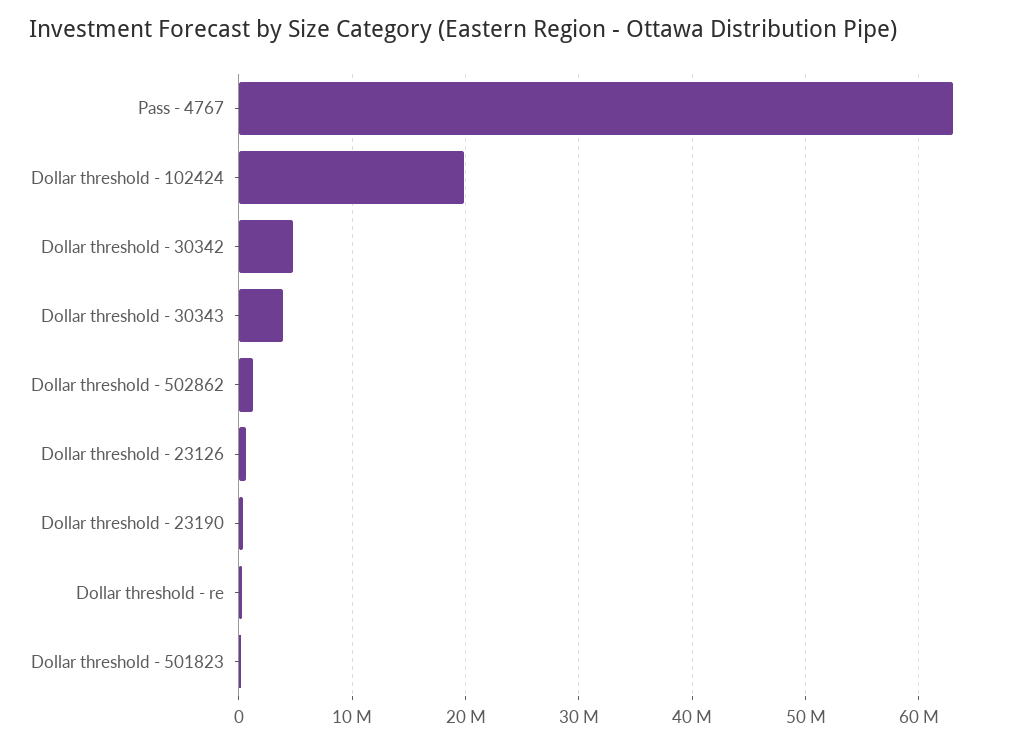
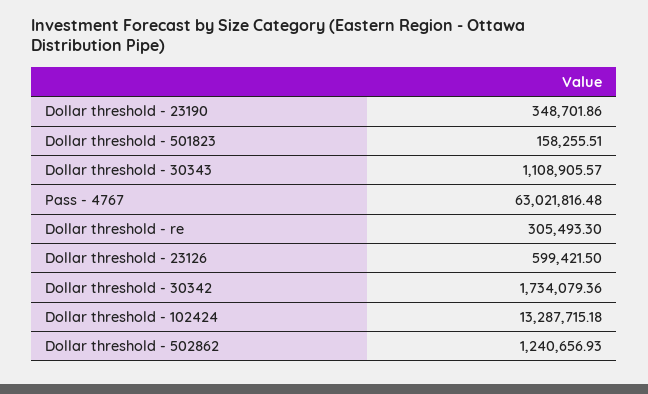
Dollar threshold - 102424: 20000000 -> 13287715.18
Dollar threshold - 30342: 5000000 -> 1734079.36
Dollar threshold - 30343: 4000000 -> 1108905.57

